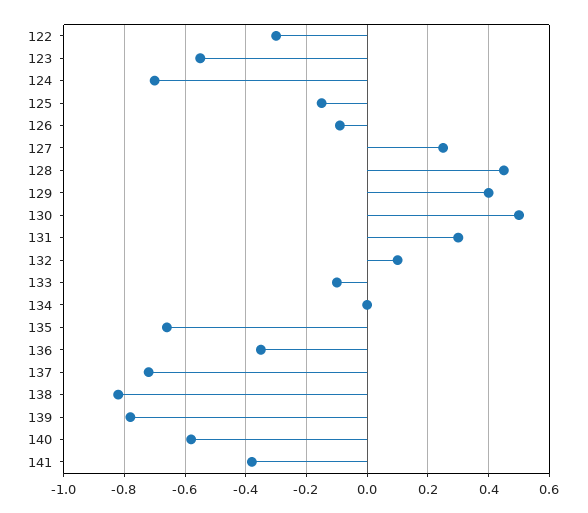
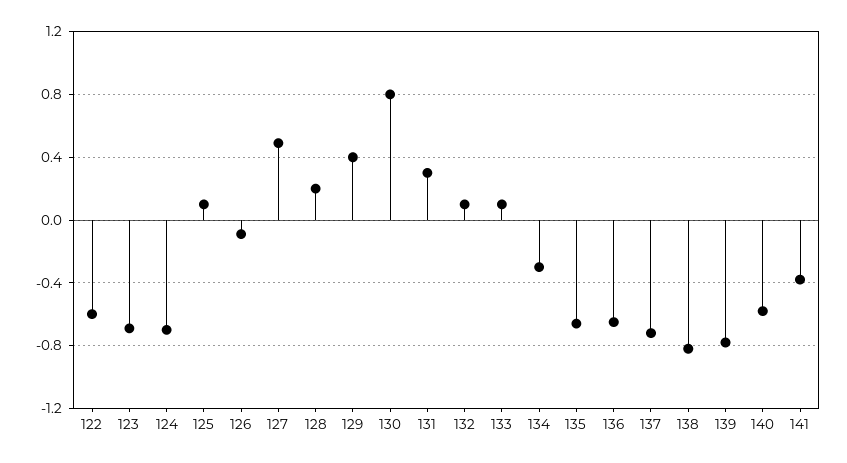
122: -0.3 -> -0.6
123: -0.55 -> -0.7
125: -0.15 -> 0.1
127: 0.25 -> 0.5
128: 0.45 -> 0.2
130: 0.5 -> 0.8
133: -0.1 -> 0.1
134: 0 -> -0.3
136: -0.35 -> -0.65

